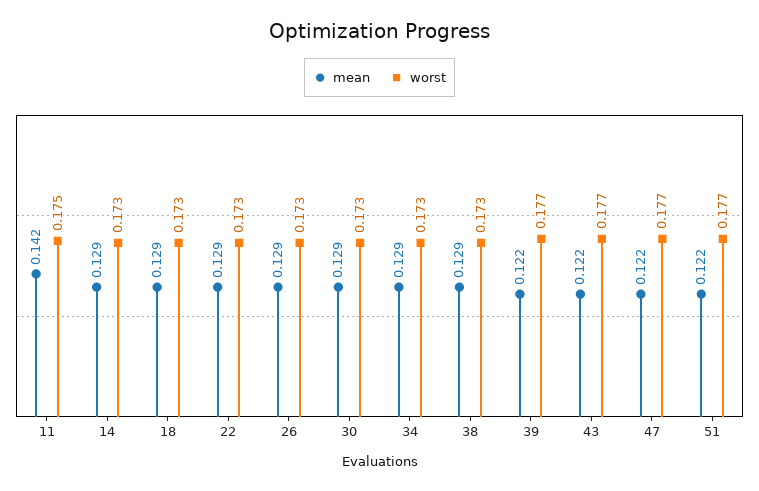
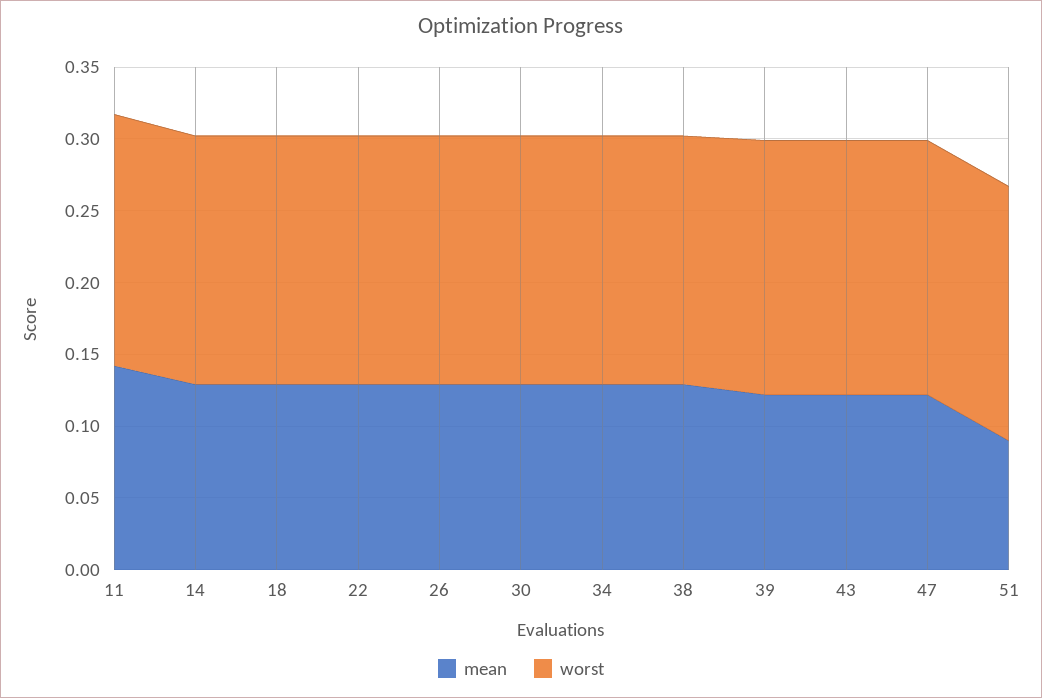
mean, 51: 0.122 -> 0.09

